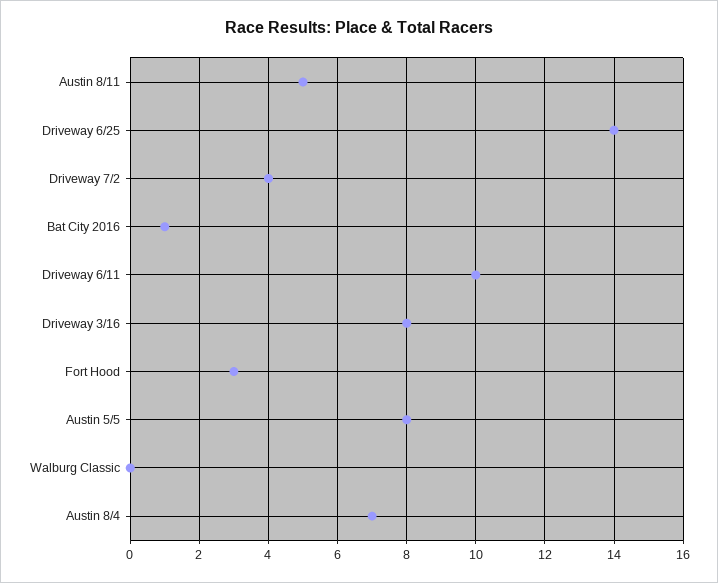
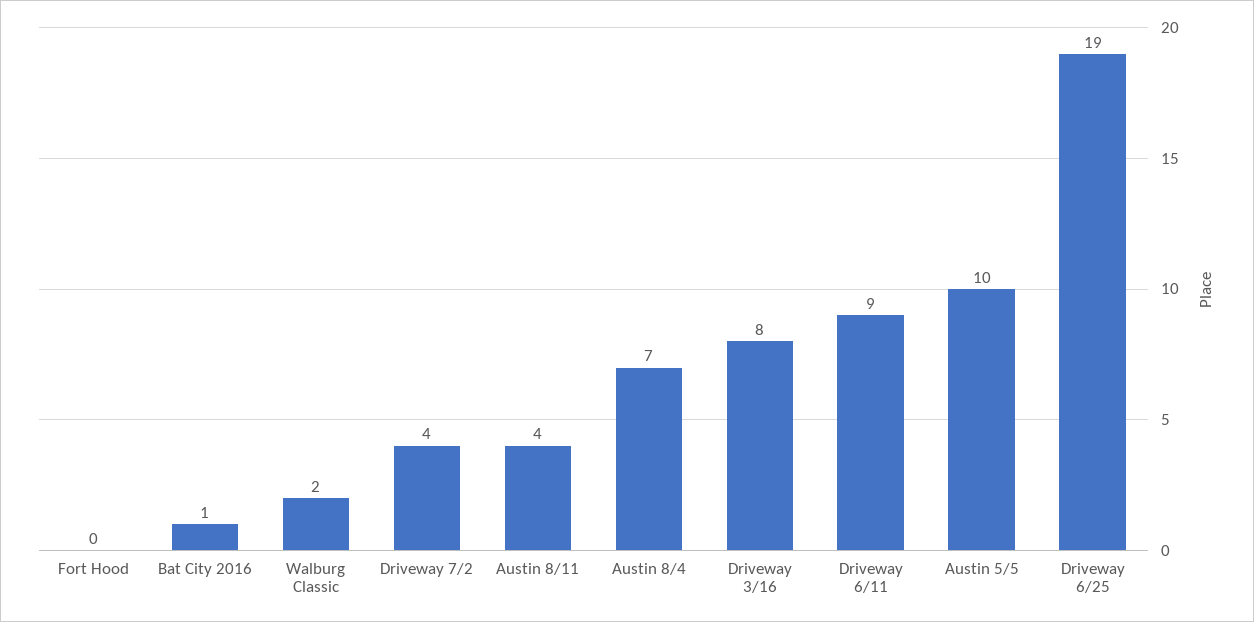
Austin 8/11: 5 -> 4
Driveway 6/25: 14 -> 19
Driveway 6/11: 10 -> 9
Fort Hood: 3 -> 0
Austin 5/5: 8 -> 10
Walburg Classic: 0 -> 2

